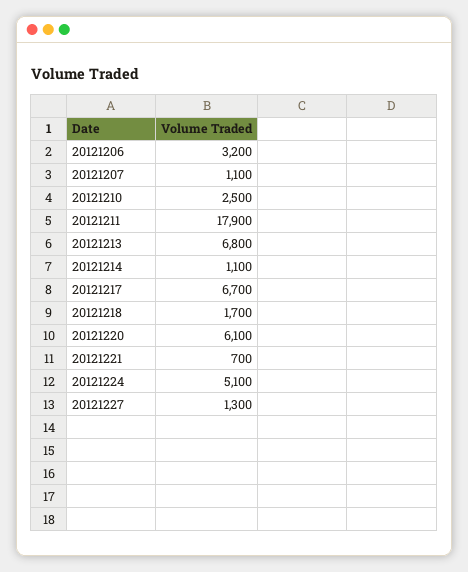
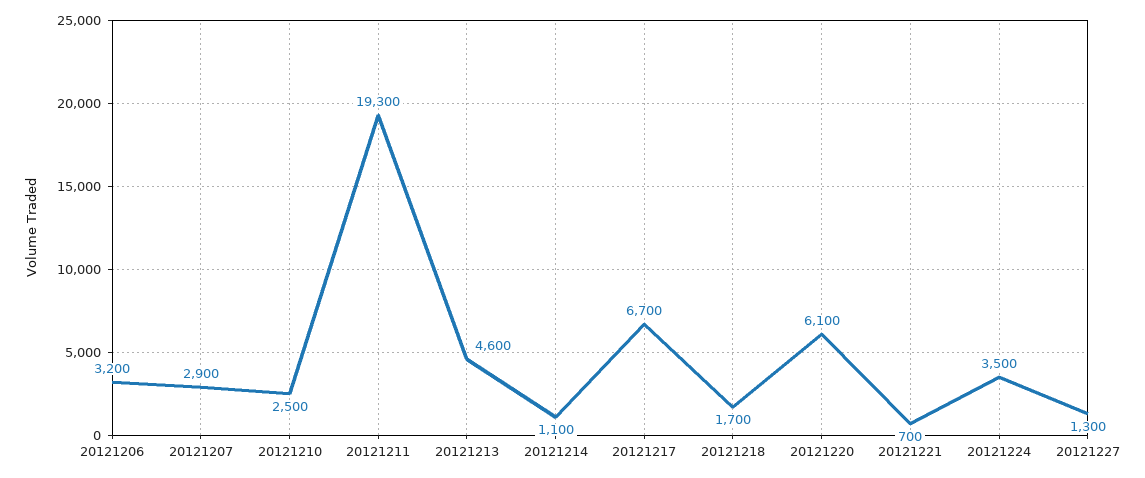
20121207: 1100 -> 2900
20121211: 17900 -> 19300
20121213: 6800 -> 4600
20121224: 5100 -> 3500

